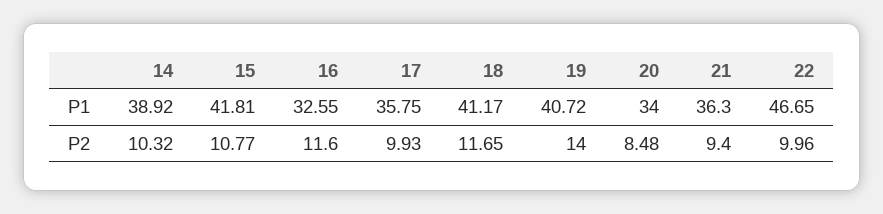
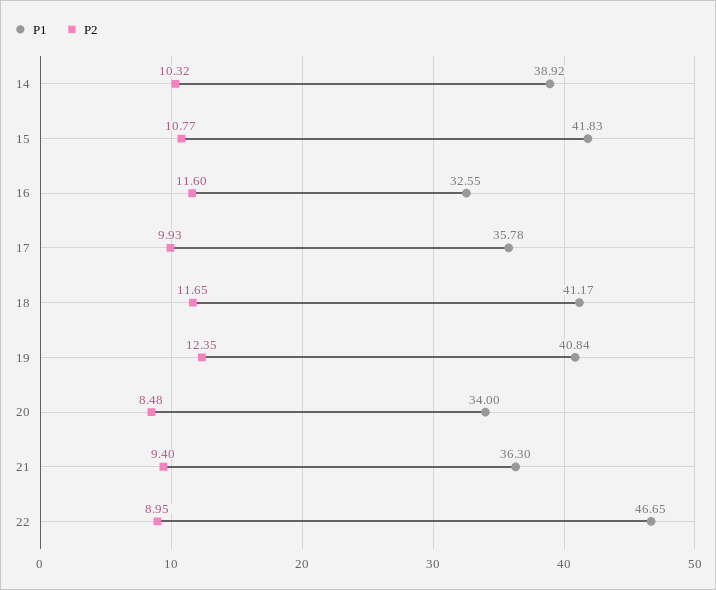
P1, 15: 41.81 -> 41.83
P1, 17: 35.75 -> 35.78
P1, 19: 40.72 -> 40.84
P2, 19: 14 -> 12.35
P2, 22: 9.96 -> 8.95

